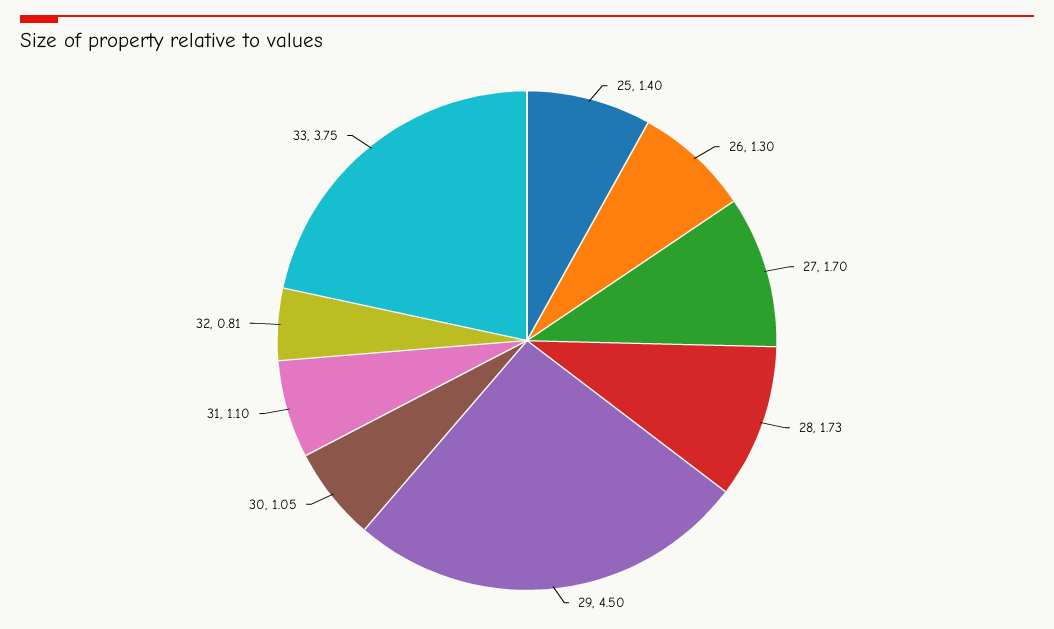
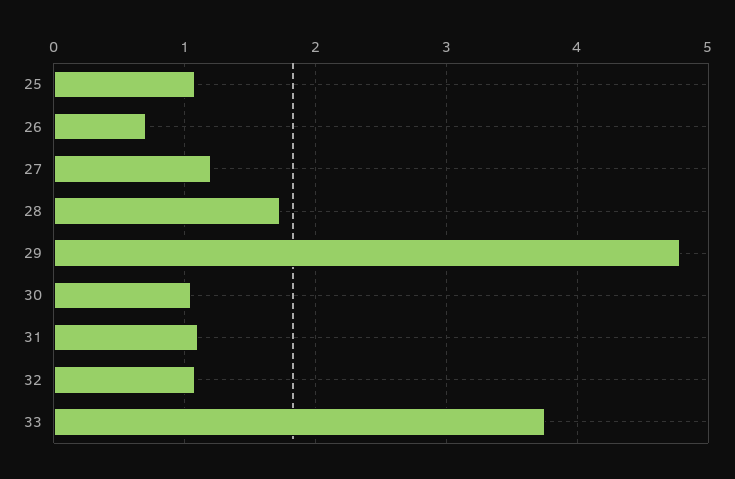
25: 1.4 -> 1.1
26: 1.3 -> 0.7
27: 1.7 -> 1.2
29: 4.5 -> 4.8
32: 0.81 -> 1.1

